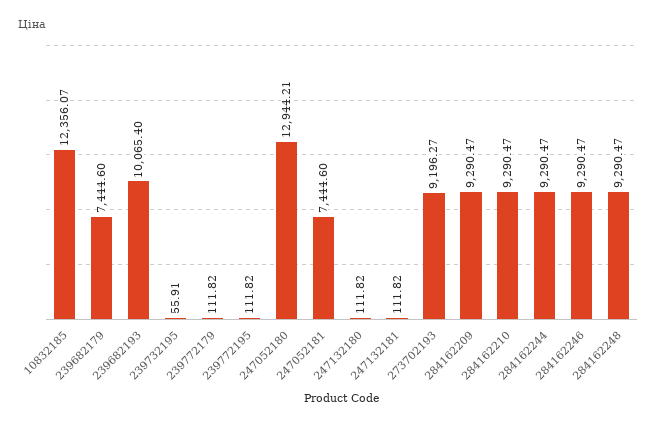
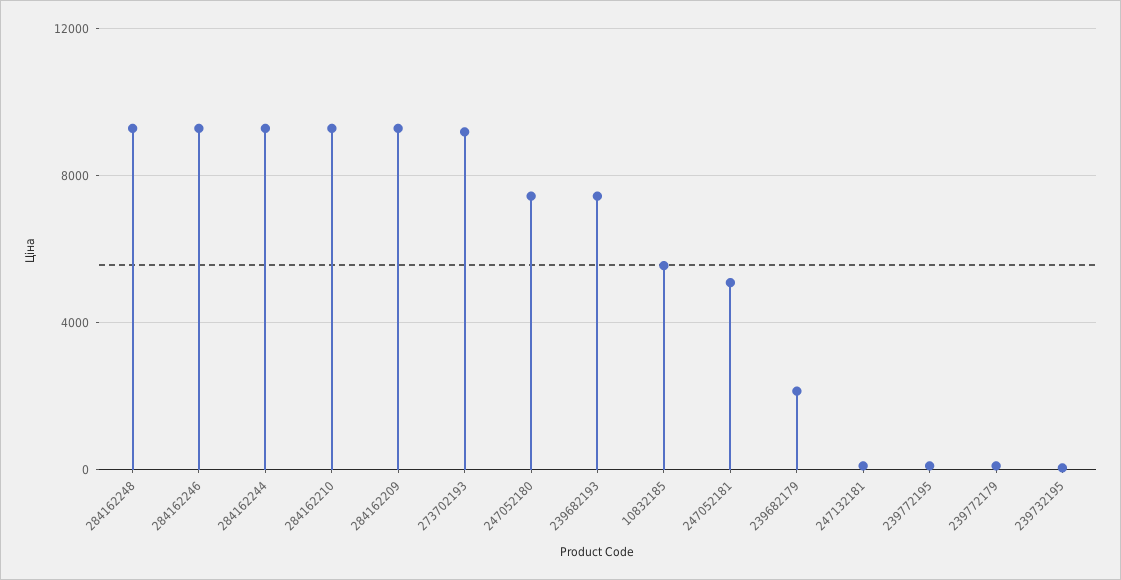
10832185: 12356.07 -> 5500
239682179: 7444.6 -> 2000
239682193: 10065.4 -> 7500
247052180: 12944.21 -> 7500
247052181: 7444.6 -> 5000
247132180: 111.82 -> none

